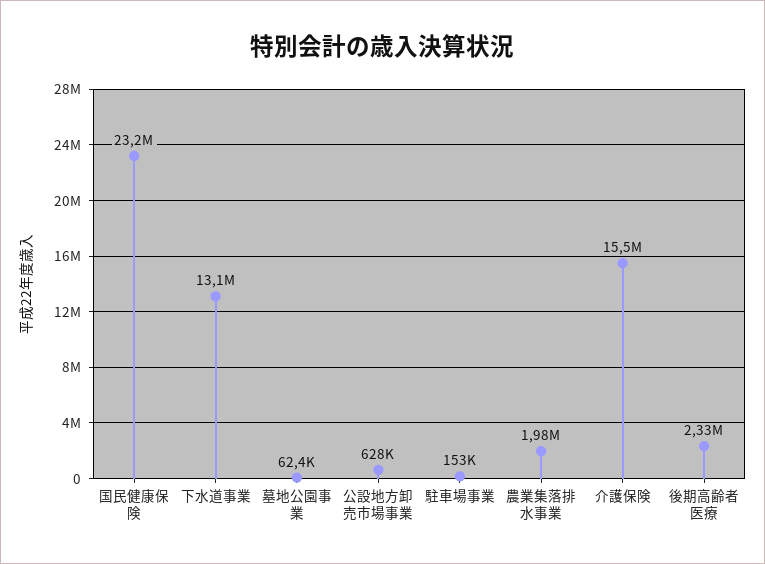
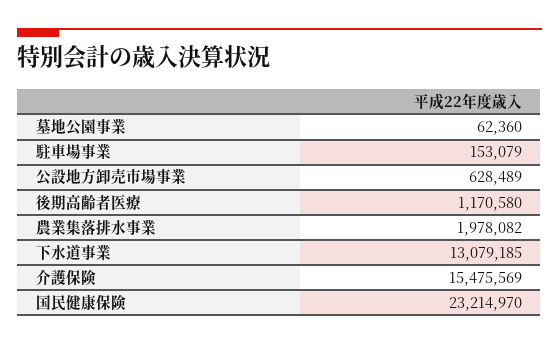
後期高齢者医療: 2330000 -> 1170580

